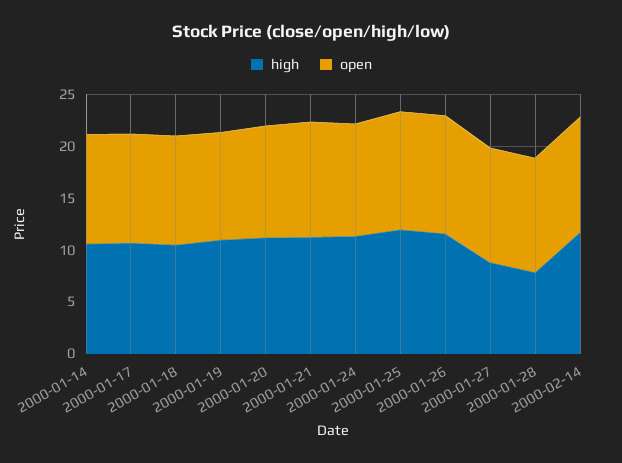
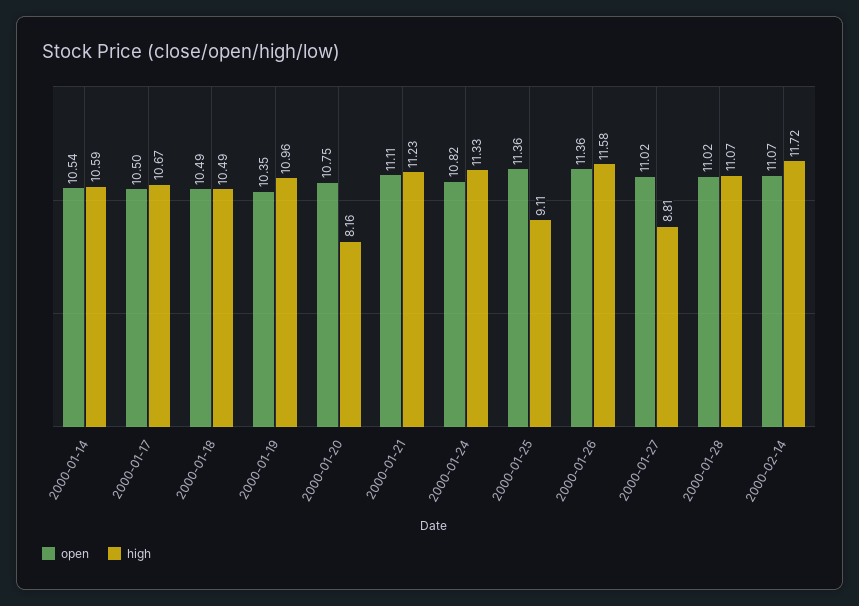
high, 2000-01-20: 11 -> 8.16
high, 2000-01-25: 12 -> 9.11
high, 2000-01-28: 8 -> 11.07

